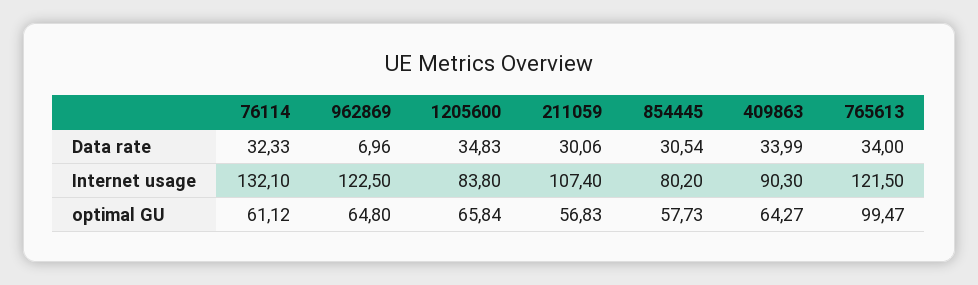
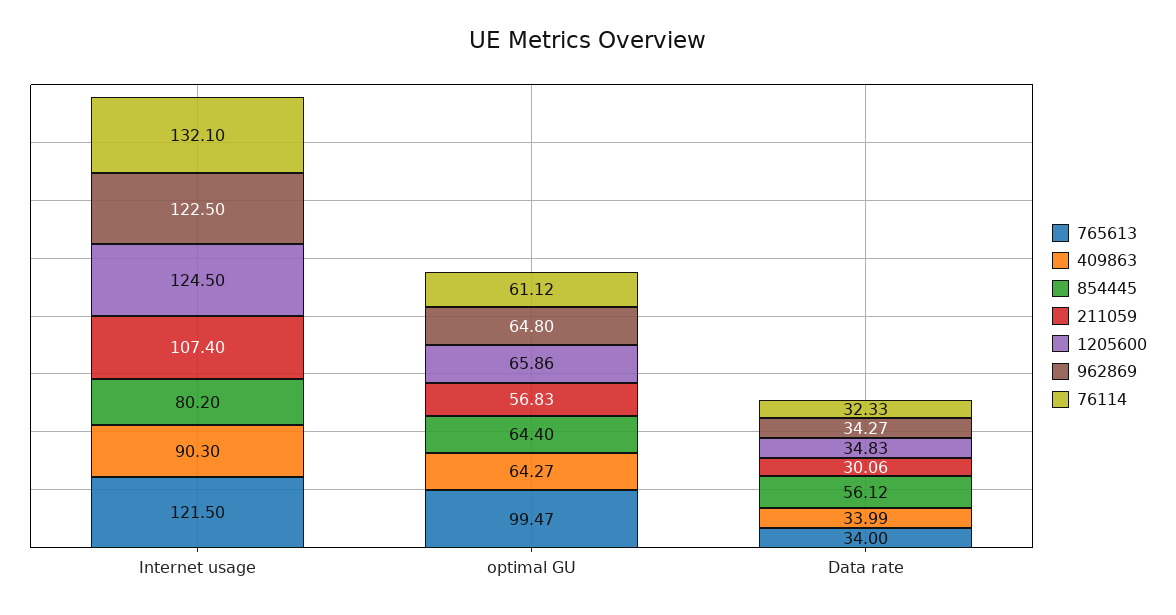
962869, Data rate: 6.96 -> 34.27
854445, Data rate: 30.54 -> 56.12
1205600, Internet usage: 83.8 -> 124.5
1205600, optimal GU: 65.84 -> 65.86
854445, optimal GU: 57.73 -> 64.4

